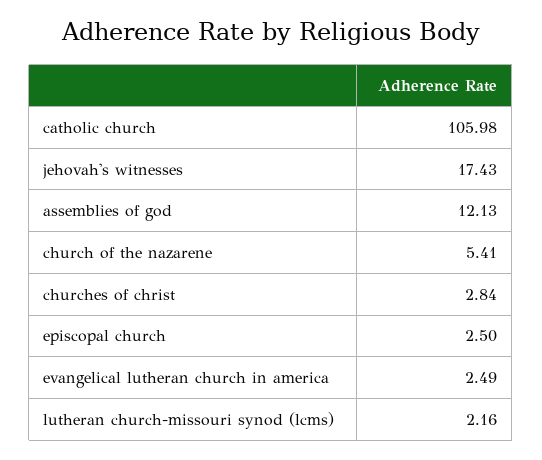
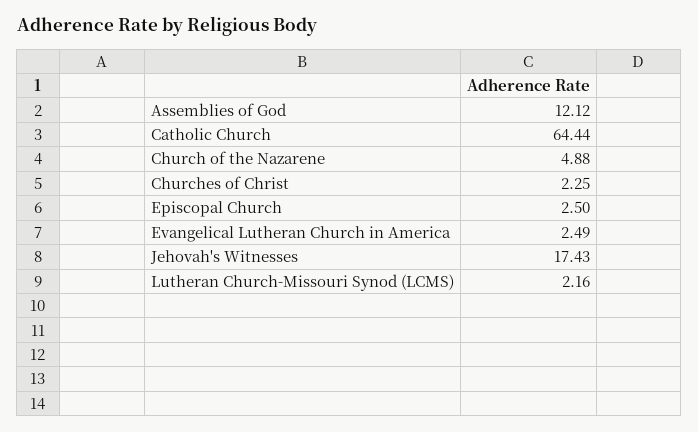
catholic church: 105.98 -> 64.44
assemblies of god: 12.13 -> 12.12
church of the nazarene: 5.41 -> 4.88
churches of christ: 2.84 -> 2.25

